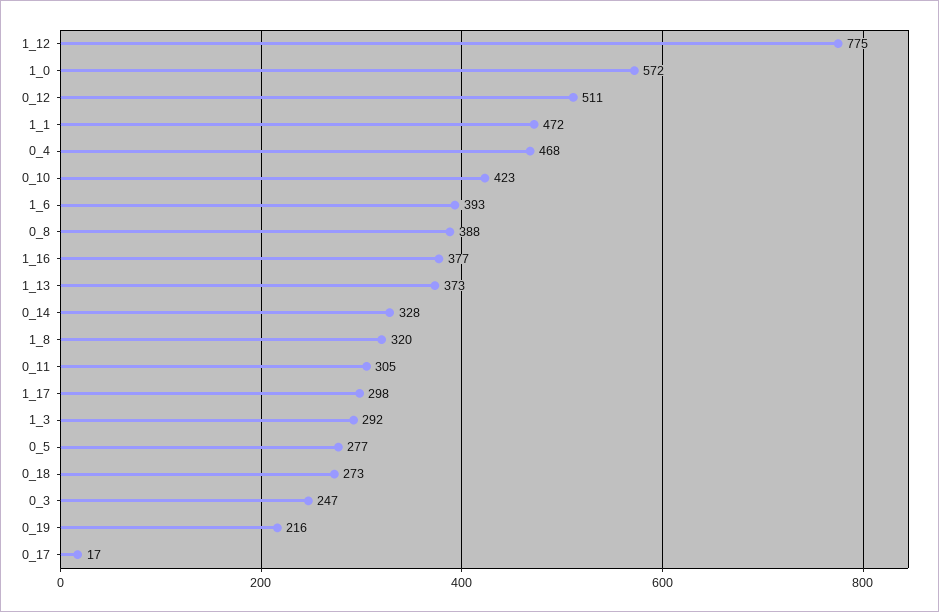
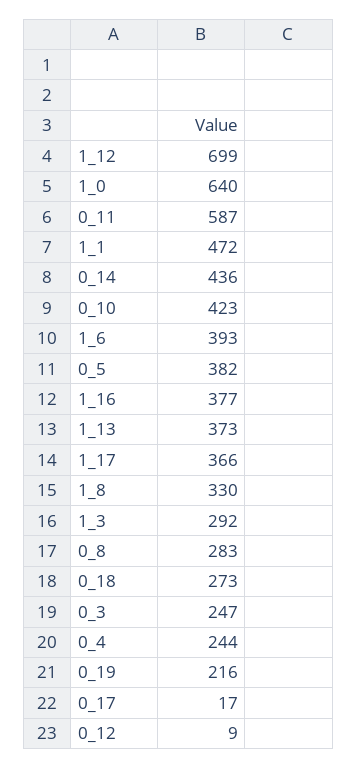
1_12: 775 -> 699
1_0: 572 -> 640
0_12: 511 -> 9
0_4: 468 -> 244
0_8: 388 -> 283
0_14: 328 -> 436
1_8: 320 -> 330
0_11: 305 -> 587
1_17: 298 -> 366
0_5: 277 -> 382

